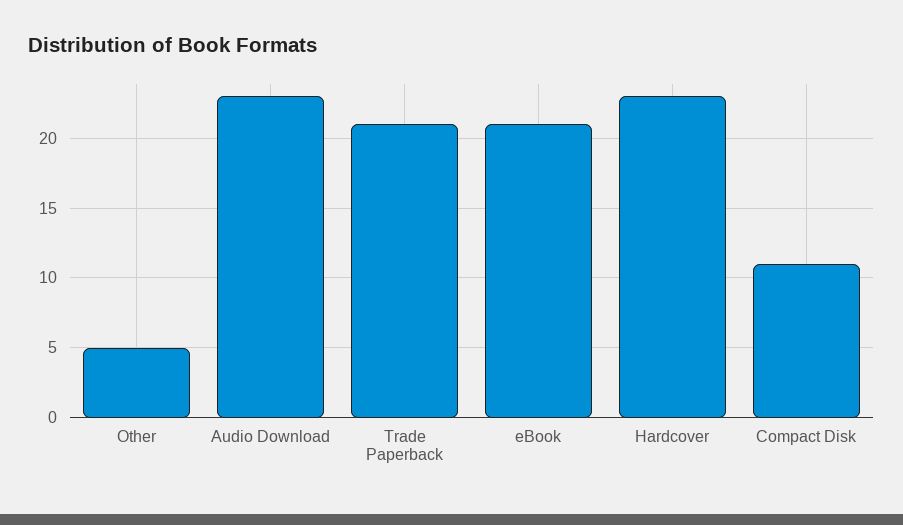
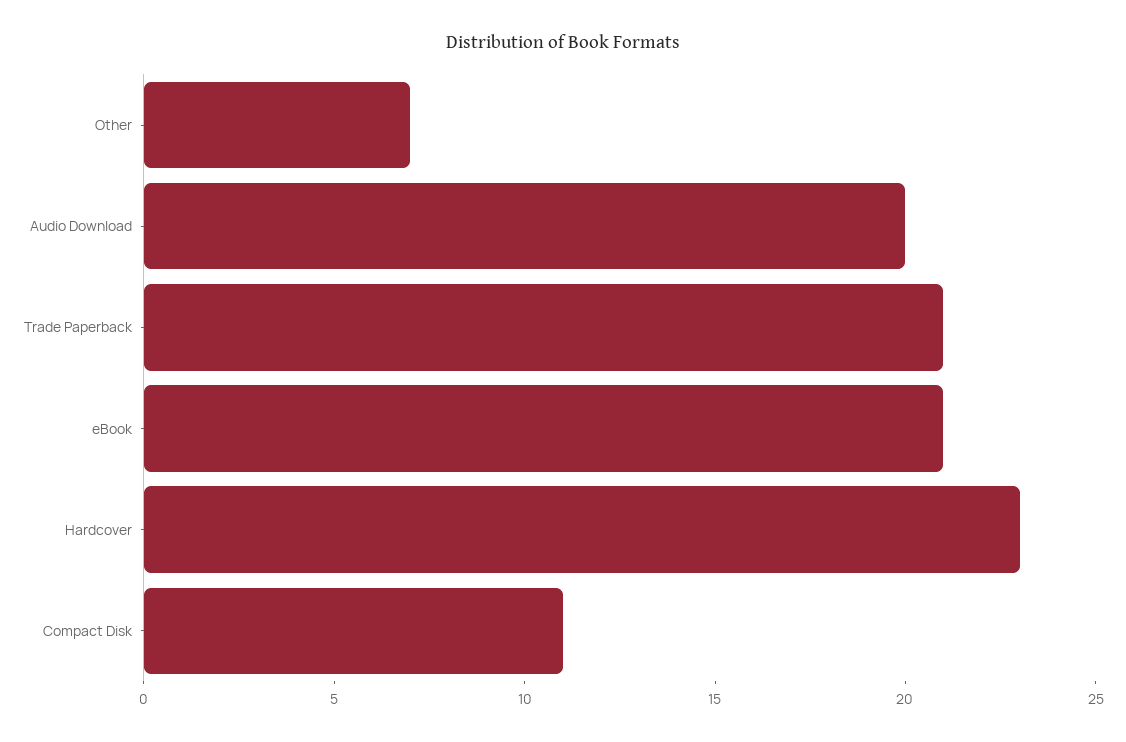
Other: 5 -> 7
Audio Download: 23 -> 20

